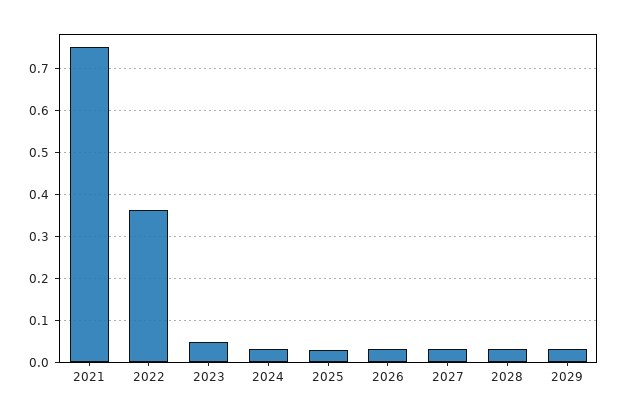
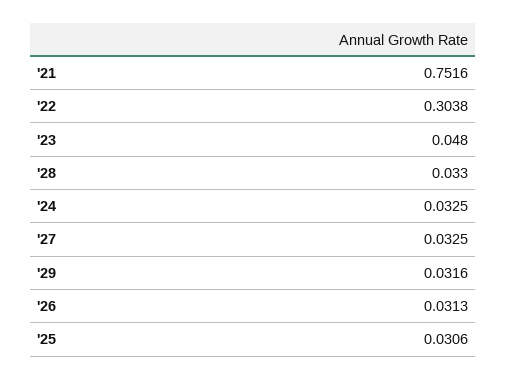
2022: 0.36 -> 0.3038

